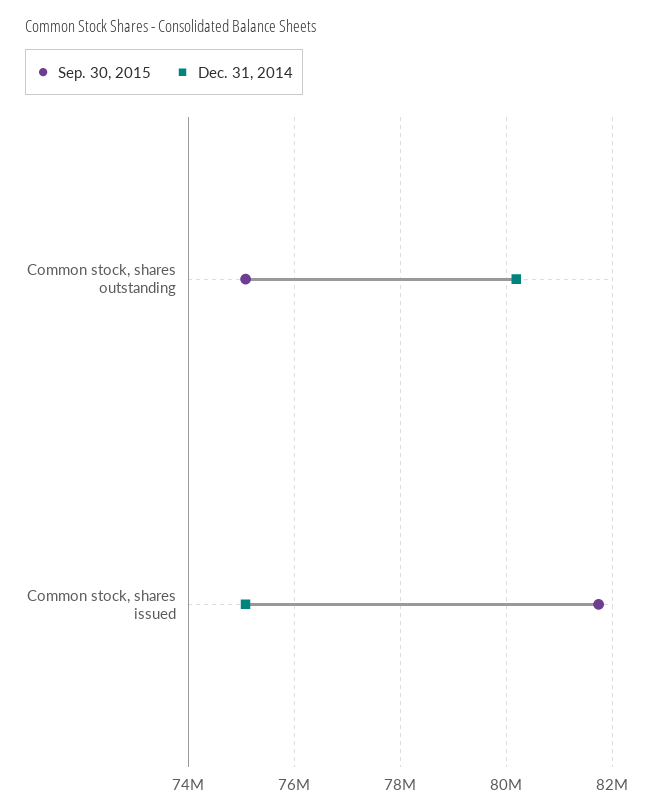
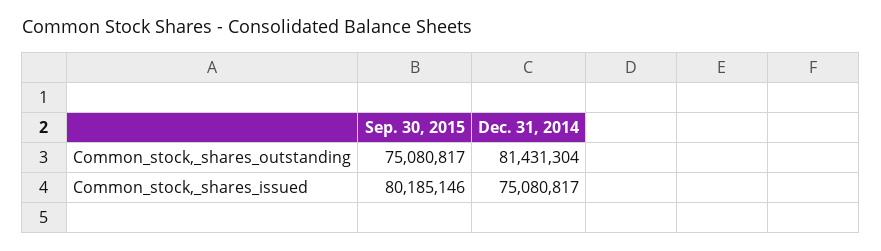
Dec. 31, 2014, Common stock, shares outstanding: 80200000 -> 81431304
Sep. 30, 2015, Common stock, shares issued: 81800000 -> 80185146

